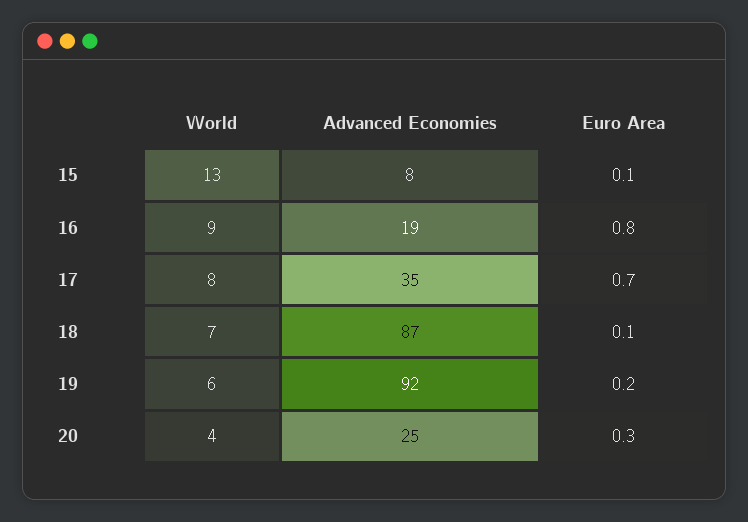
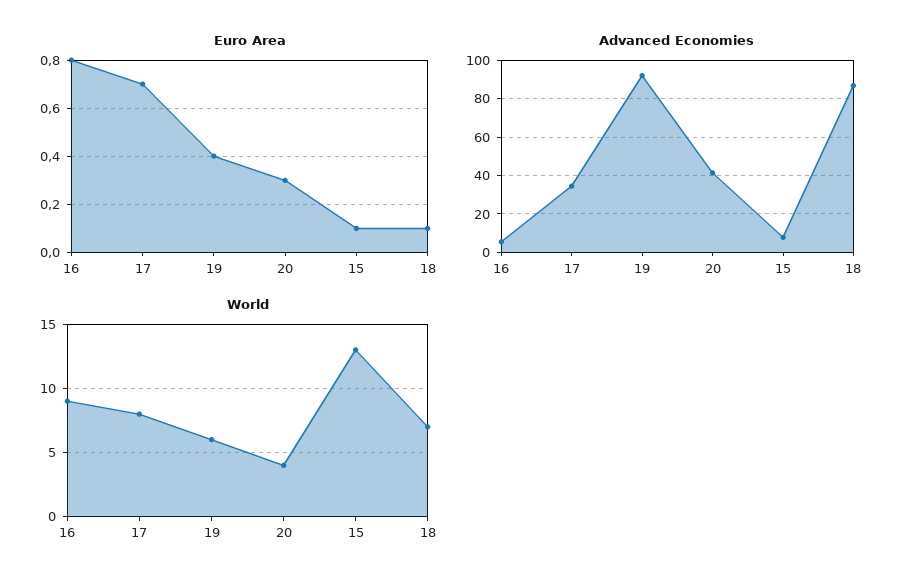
Advanced Economies, 16: 19 -> 5
Euro Area, 19: 0.2 -> 0.4
Advanced Economies, 20: 25 -> 40

